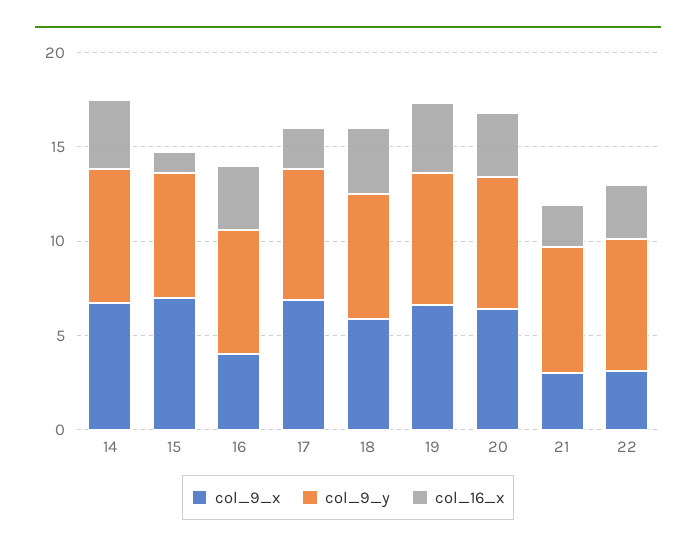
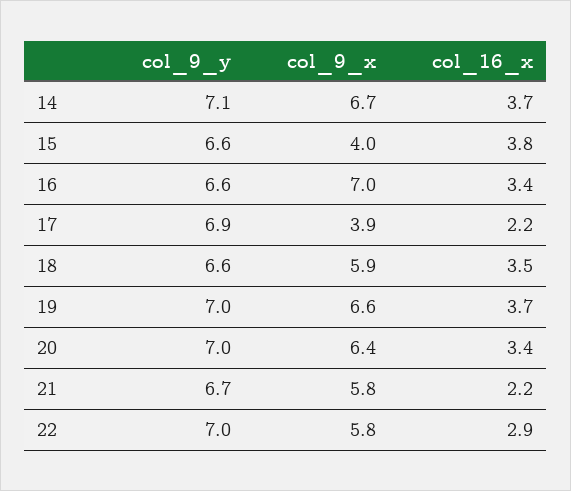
col_9_x, 15: 7 -> 4
col_16_x, 15: 1 -> 3.8
col_9_x, 16: 4 -> 7
col_9_x, 17: 7 -> 3.9
col_9_x, 21: 3 -> 5.8
col_9_x, 22: 3 -> 5.8

